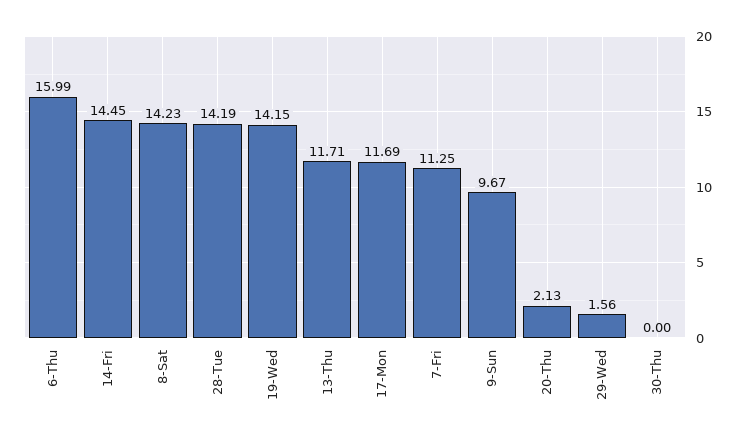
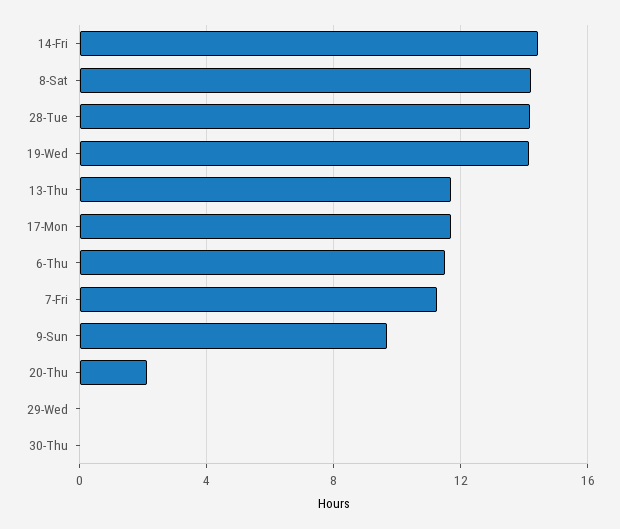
6-Thu: 15.99 -> 11.5
29-Wed: 1.56 -> 0

